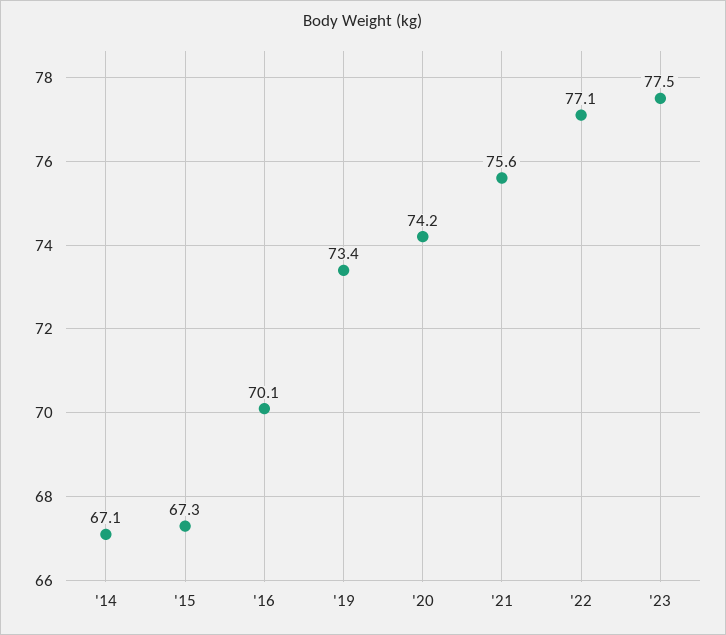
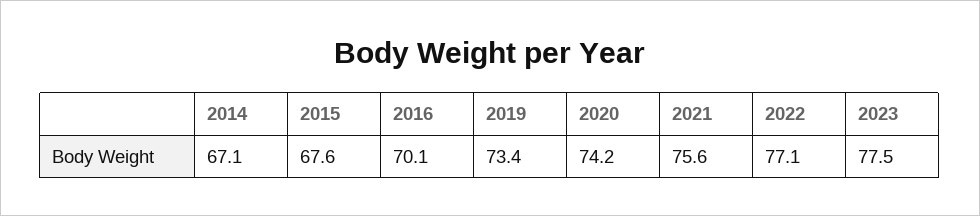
'15: 67.3 -> 67.6

